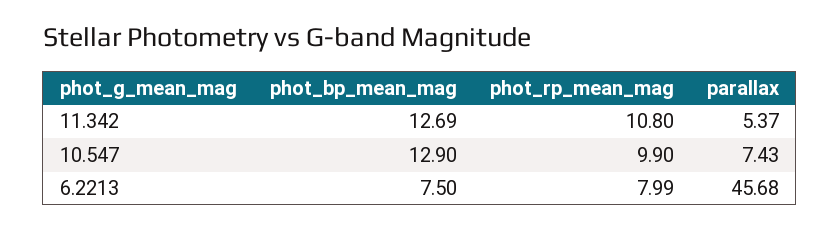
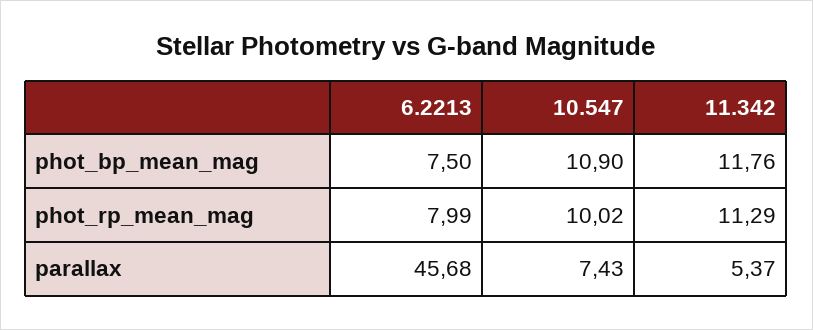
phot_bp_mean_mag, 11.342: 12.69 -> 11.76
phot_rp_mean_mag, 11.342: 10.8 -> 11.29
phot_bp_mean_mag, 10.547: 12.9 -> 10.9
phot_rp_mean_mag, 10.547: 9.9 -> 10.02

